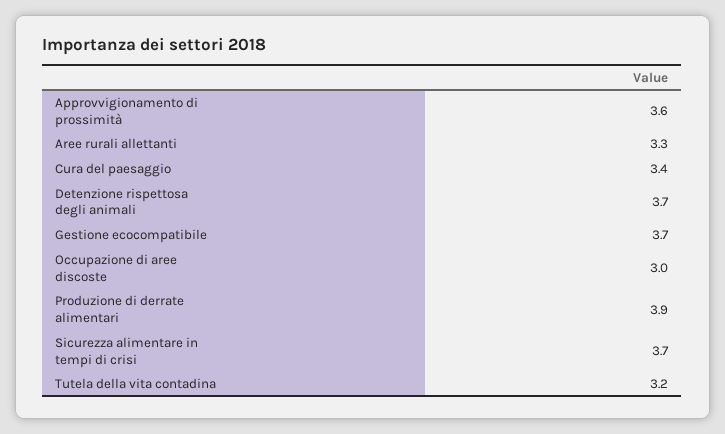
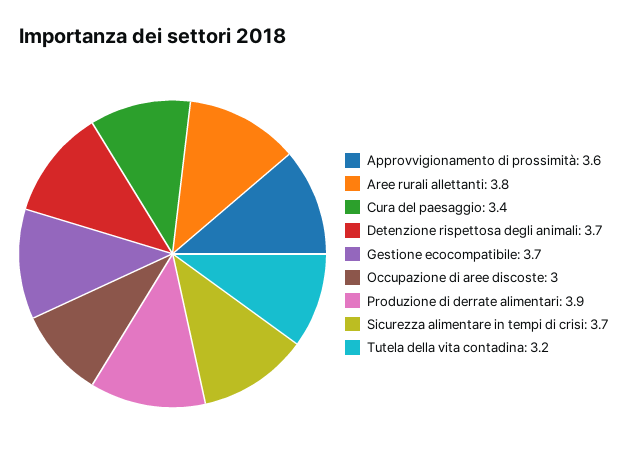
Aree rurali allettanti: 3.3 -> 3.8

